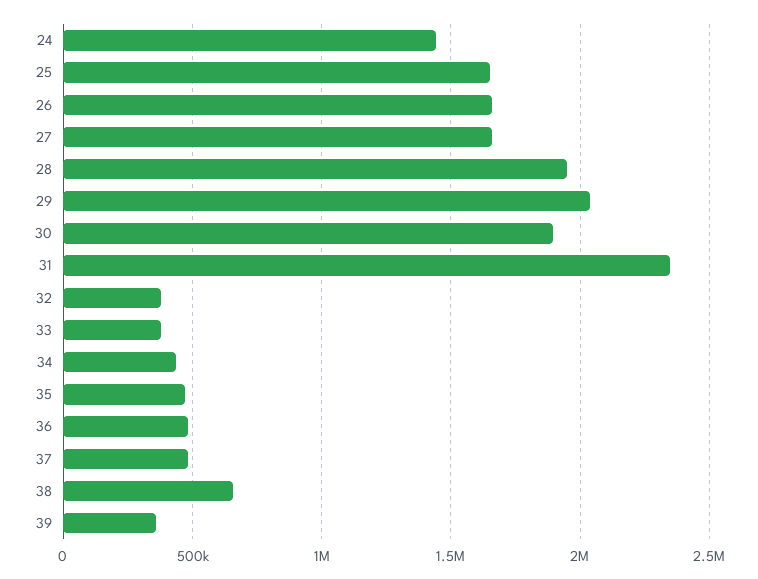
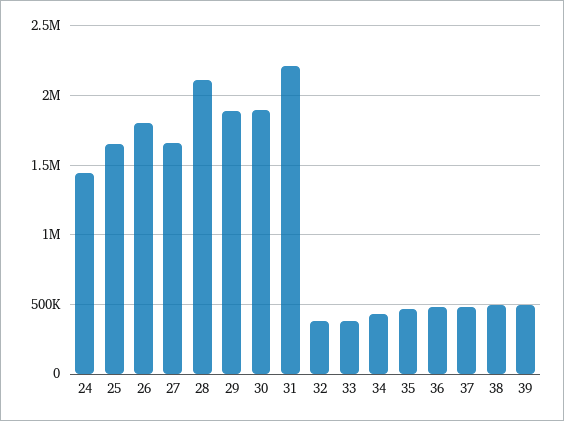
26: 1650000 -> 1800000
28: 1950000 -> 2100000
29: 2050000 -> 1900000
31: 2350000 -> 2200000
38: 650000 -> 500000
39: 350000 -> 500000

